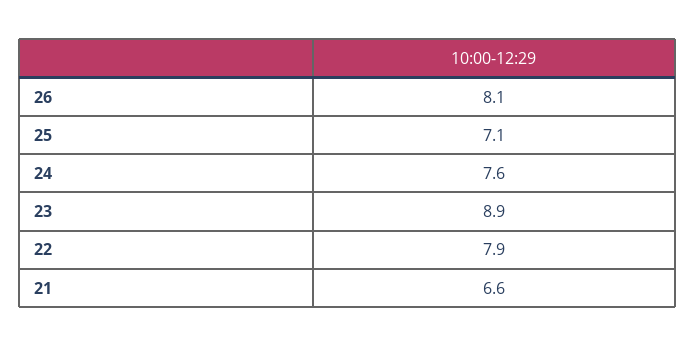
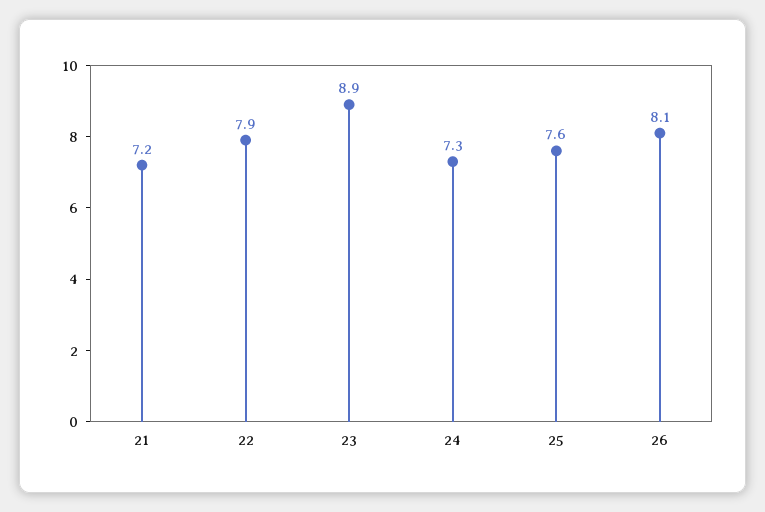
25: 7.1 -> 7.6
24: 7.6 -> 7.3
21: 6.6 -> 7.2

